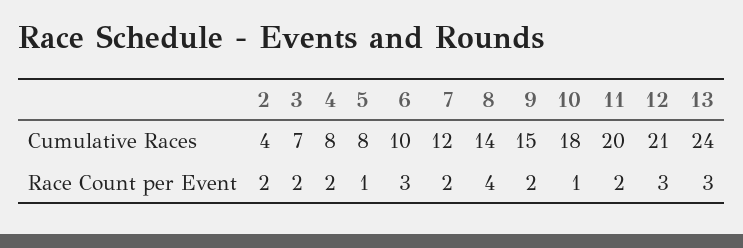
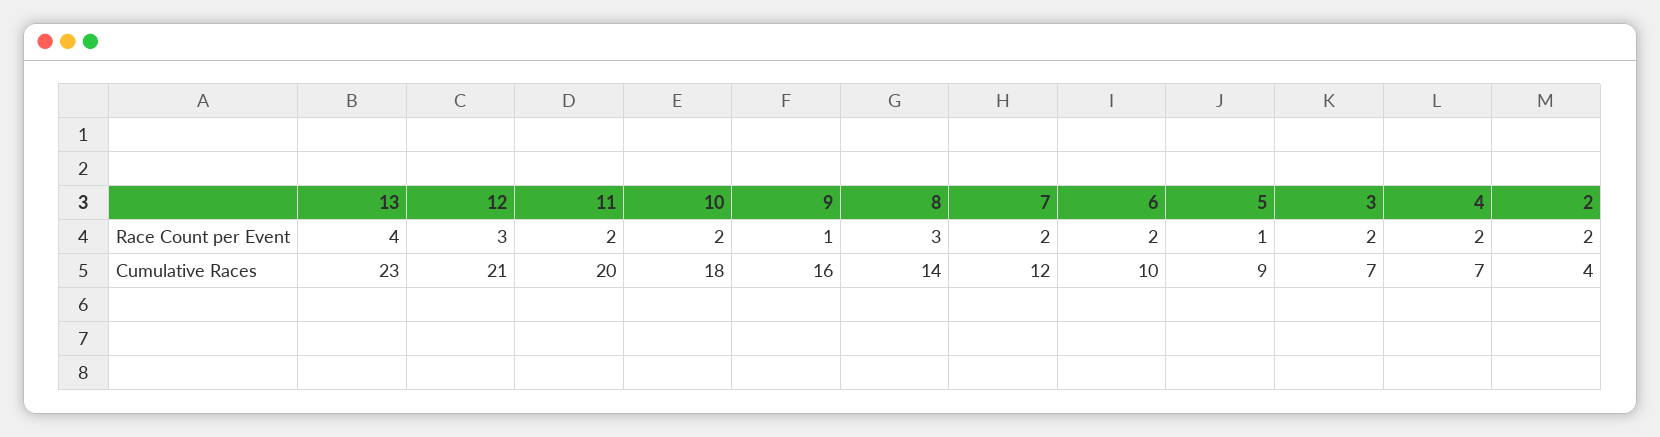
4, Cumulative Races: 8 -> 7
5, Cumulative Races: 8 -> 9
9, Cumulative Races: 15 -> 16
13, Cumulative Races: 24 -> 23
6, Race Count per Event: 3 -> 2
8, Race Count per Event: 4 -> 3
9, Race Count per Event: 2 -> 1
10, Race Count per Event: 1 -> 2
13, Race Count per Event: 3 -> 4

